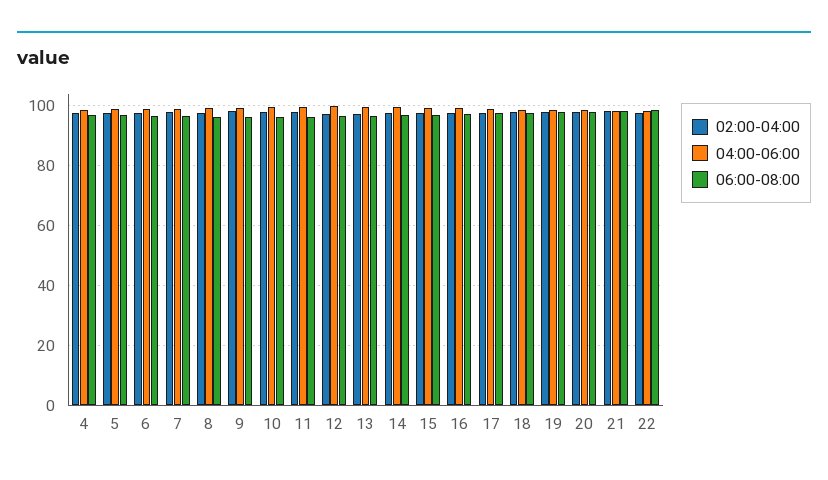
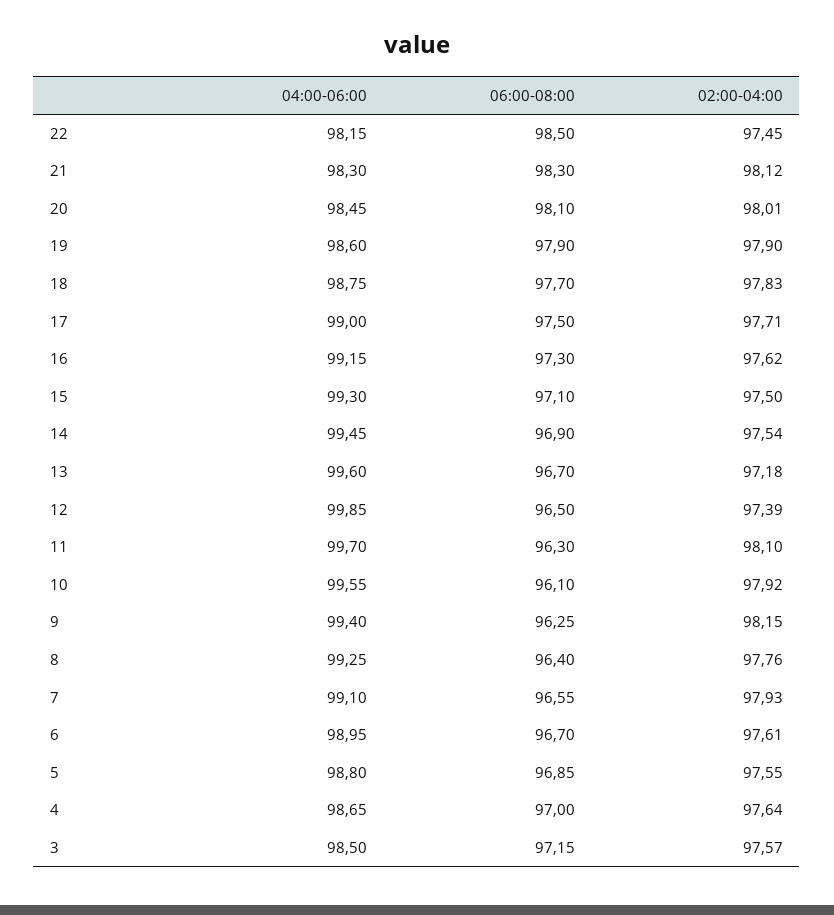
04:00-06:00, 3: none -> 98.5
06:00-08:00, 3: none -> 97.15
02:00-04:00, 3: none -> 97.57

